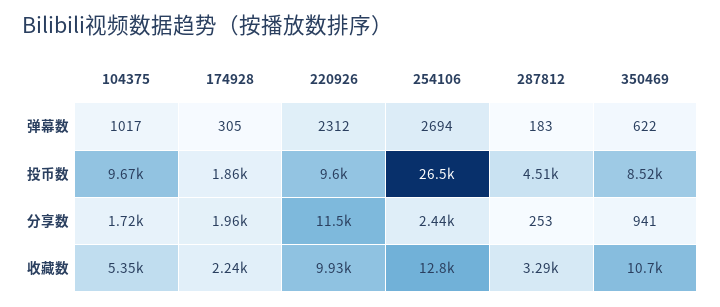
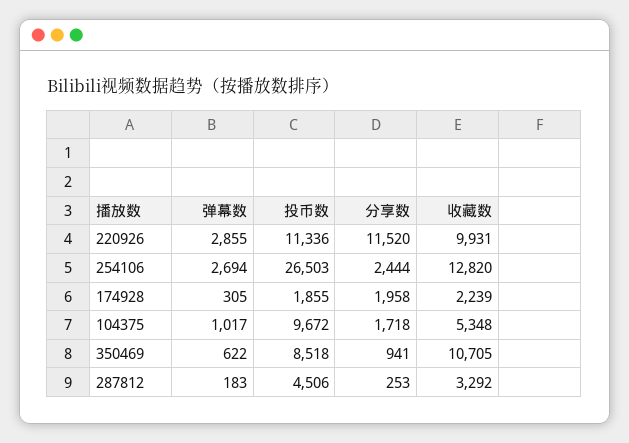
220926, 弹幕数: 2312 -> 2855
220926, 投币数: 9600 -> 11336

